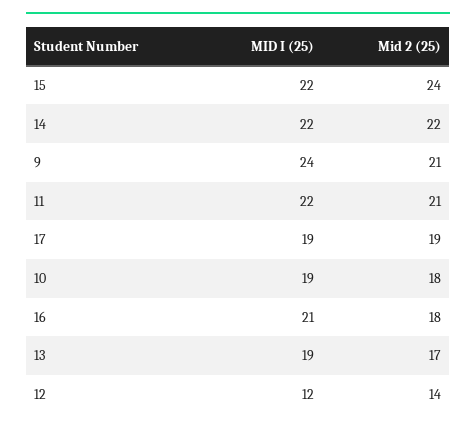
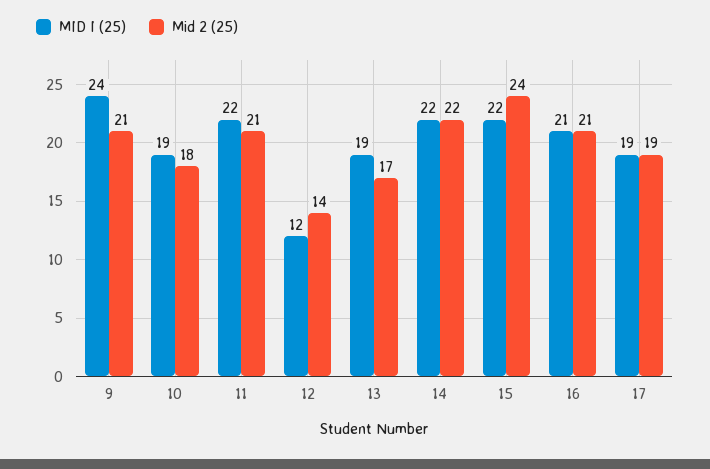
Mid 2 (25), 16: 18 -> 21

